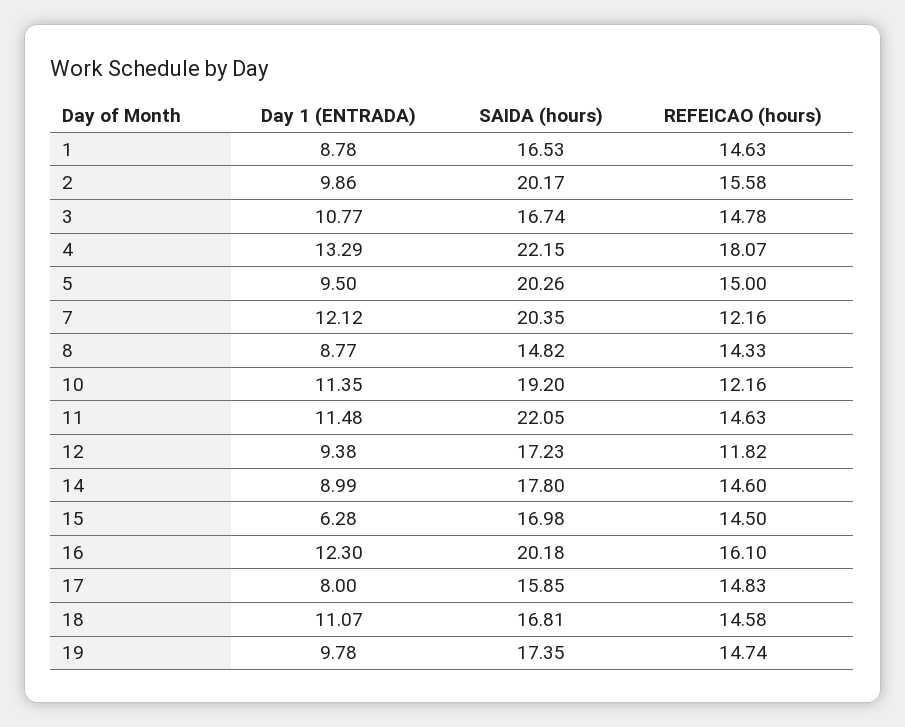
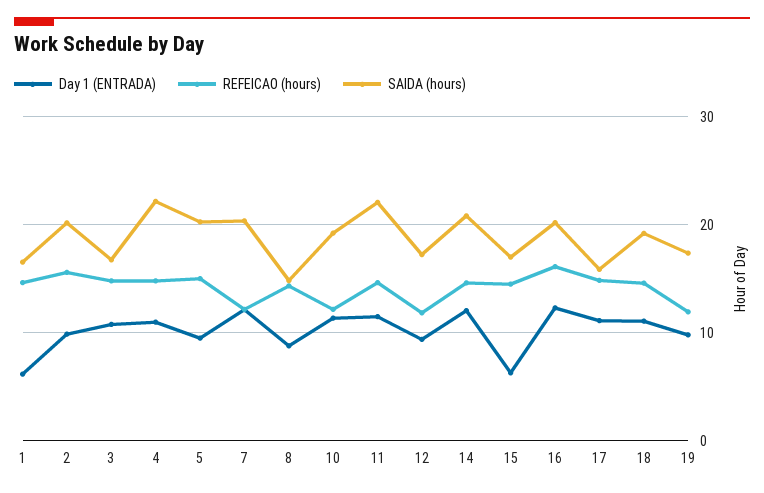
Day 1 (ENTRADA), 1: 8.78 -> 6
Day 1 (ENTRADA), 4: 13.29 -> 11
REFEICAO (hours), 4: 18.07 -> 15
Day 1 (ENTRADA), 14: 8.99 -> 12
SAIDA (hours), 14: 17.8 -> 21
Day 1 (ENTRADA), 17: 8 -> 11
SAIDA (hours), 18: 16.81 -> 19
REFEICAO (hours), 19: 14.74 -> 12

